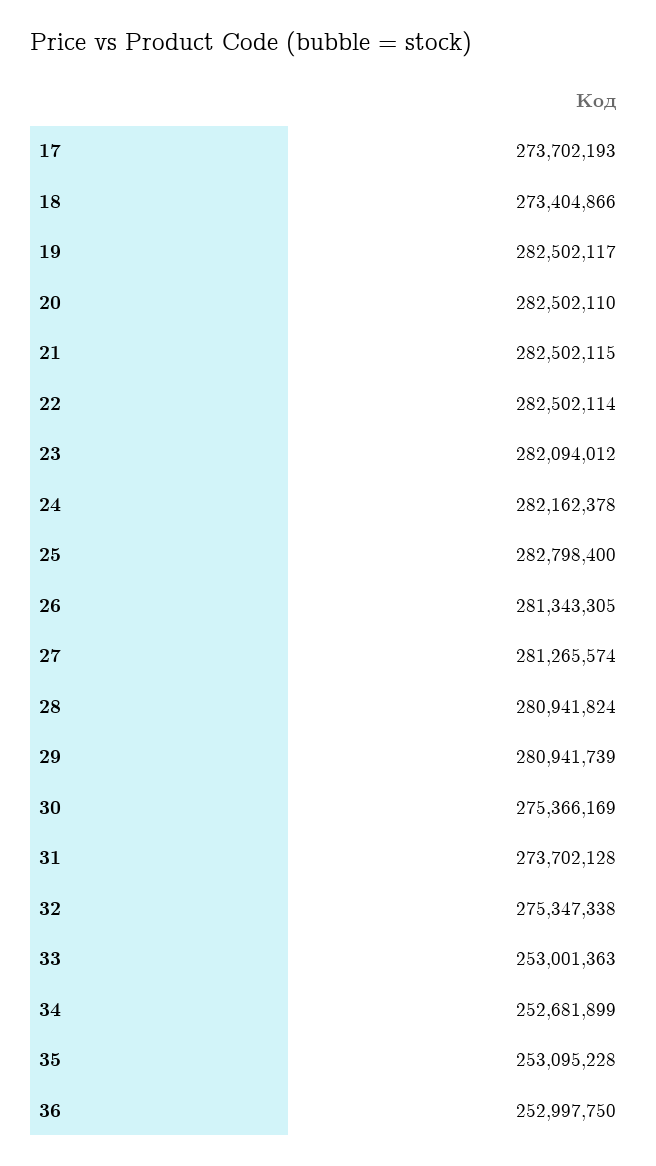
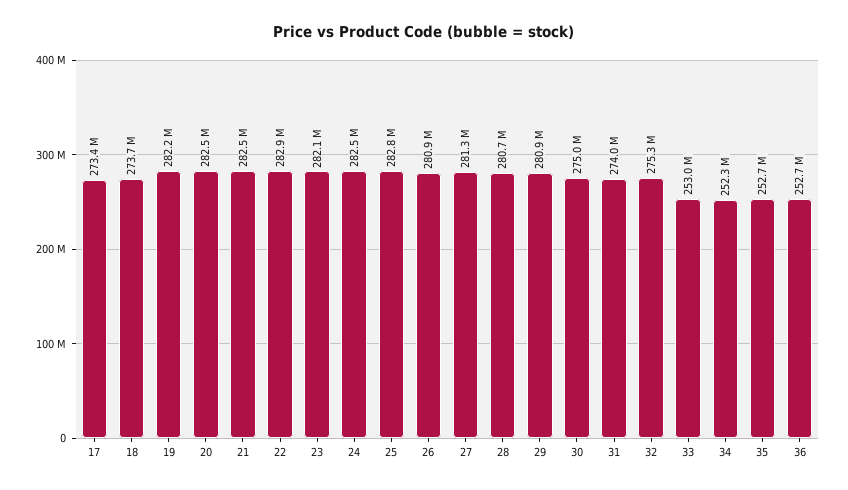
17: 273702193 -> 273400000
18: 273404866 -> 273700000
19: 282502117 -> 282200000
22: 282502114 -> 282900000
24: 282162378 -> 282500000
26: 281343305 -> 280900000
28: 280941824 -> 280700000
30: 275366169 -> 275000000
31: 273702128 -> 274000000
34: 252681899 -> 252300000
35: 253095228 -> 252700000
36: 252997750 -> 252700000

